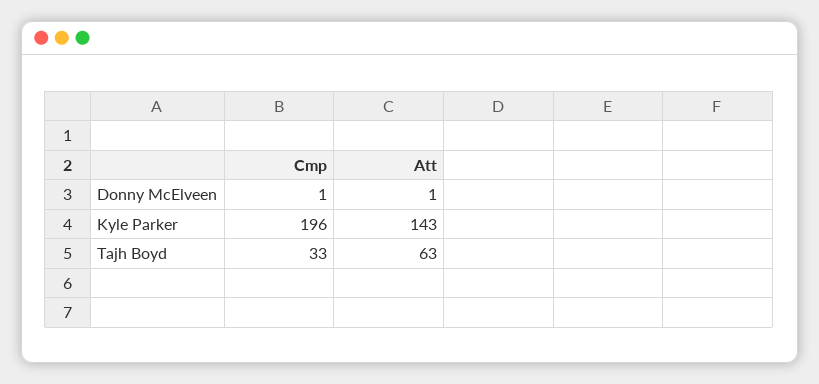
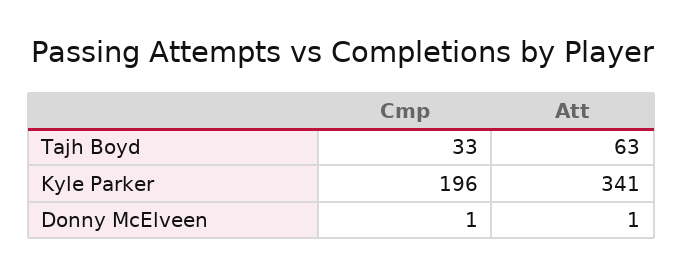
Att, Kyle Parker: 143 -> 341

